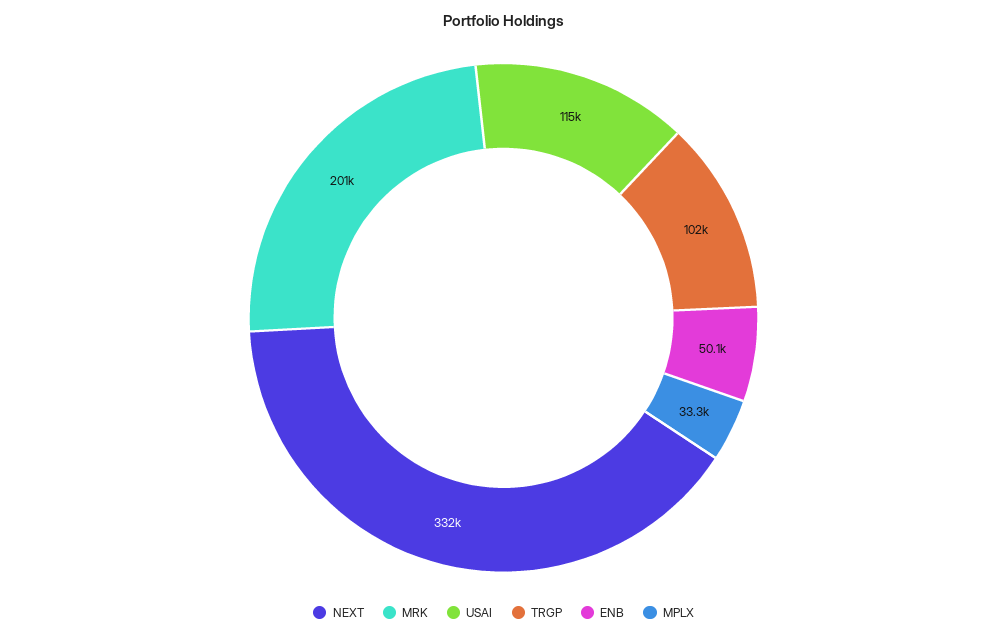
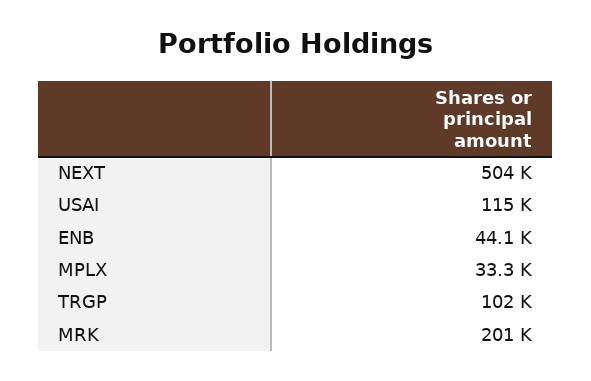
NEXT: 332000 -> 504000
ENB: 50100 -> 44100

